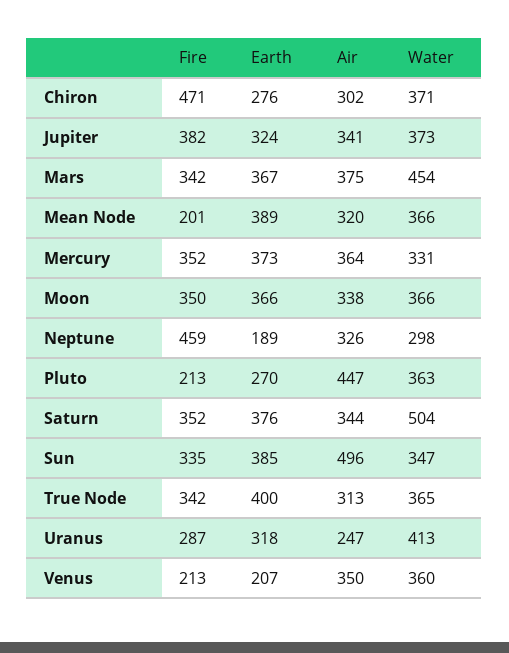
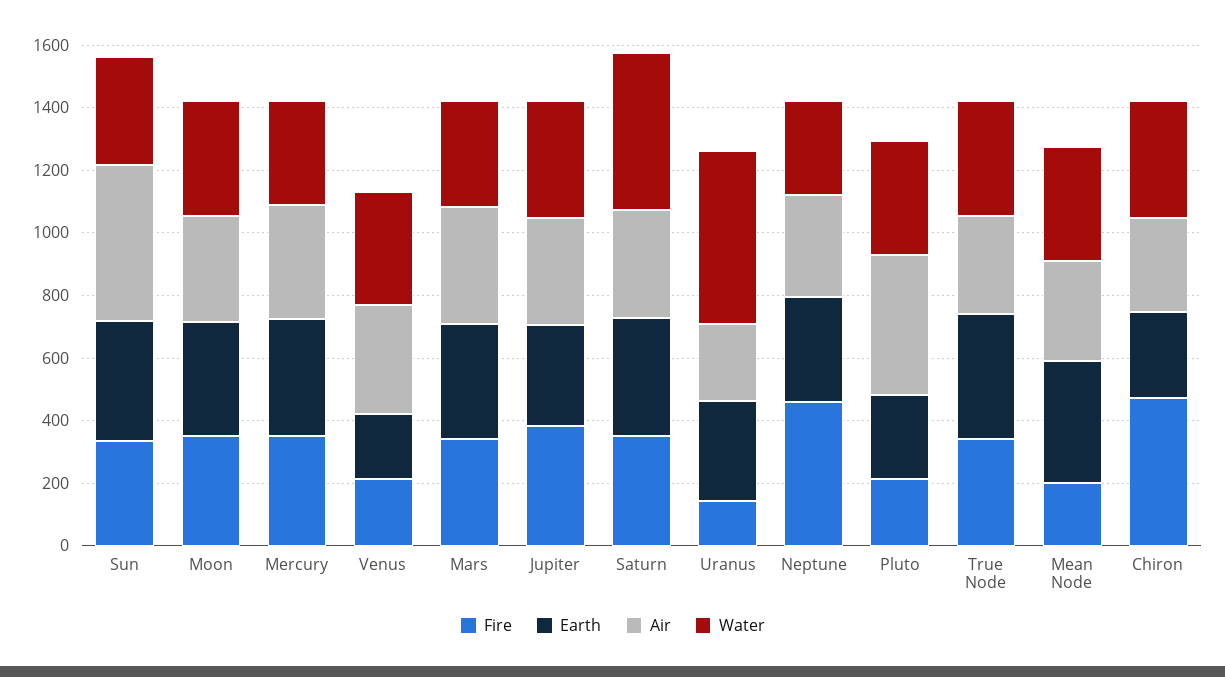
Water, Mars: 454 -> 350
Earth, Neptune: 189 -> 350
Fire, Uranus: 287 -> 150
Water, Uranus: 413 -> 550

